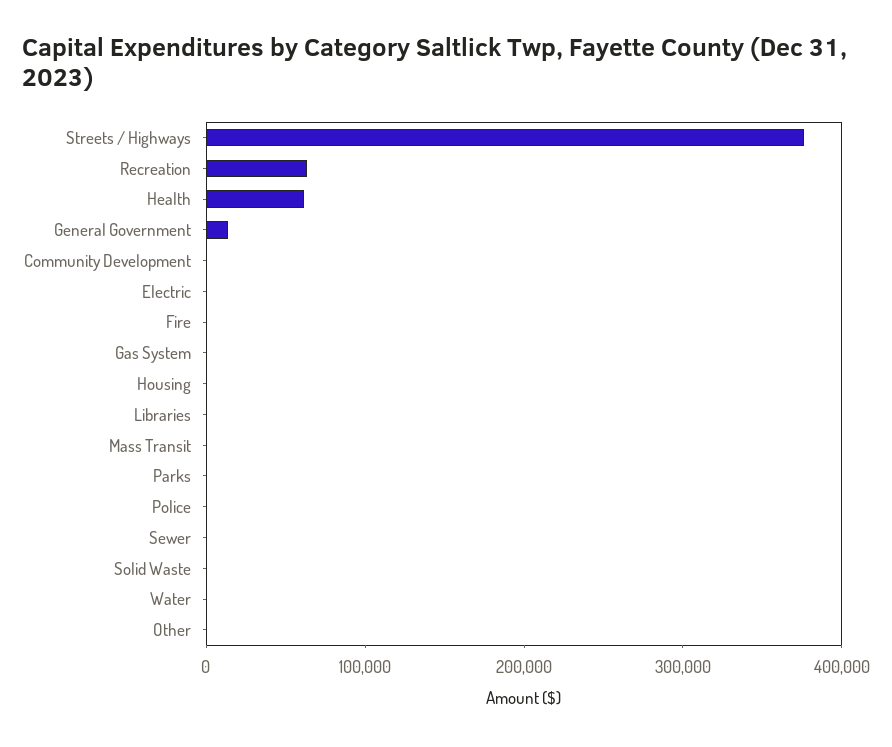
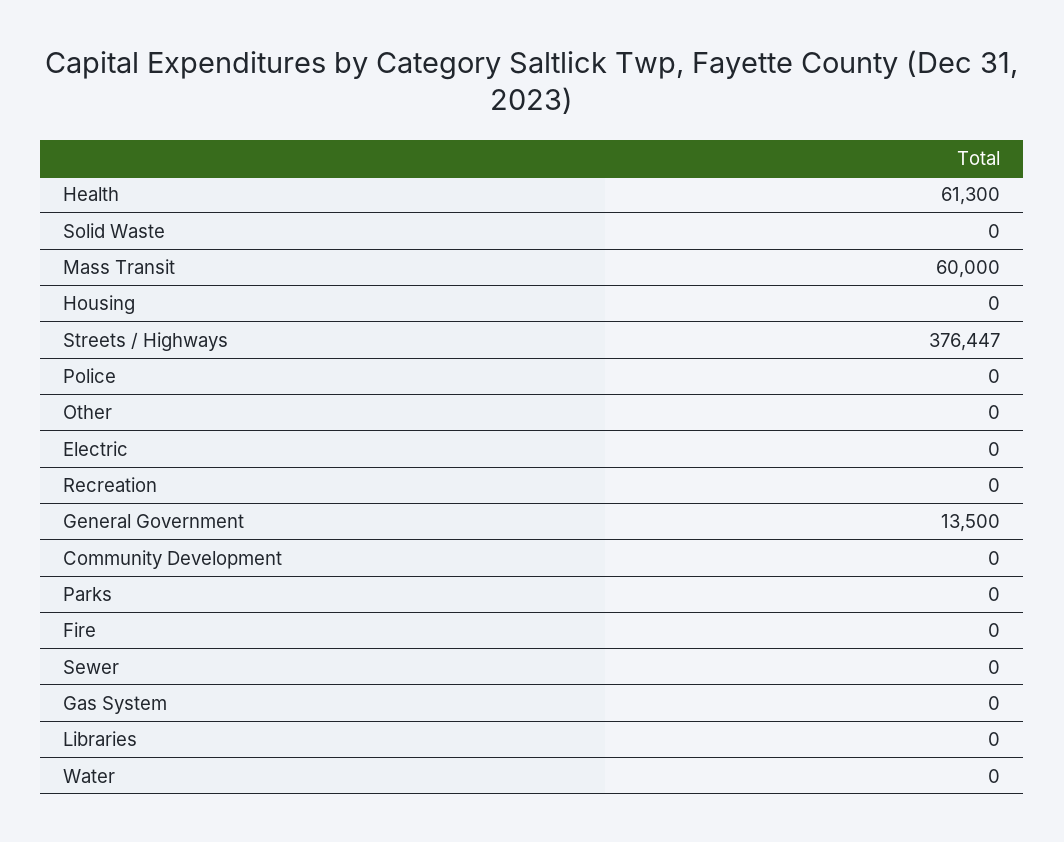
Recreation: 60000 -> 0
Mass Transit: 0 -> 60000

